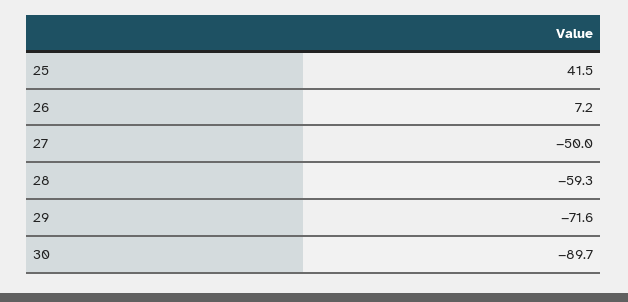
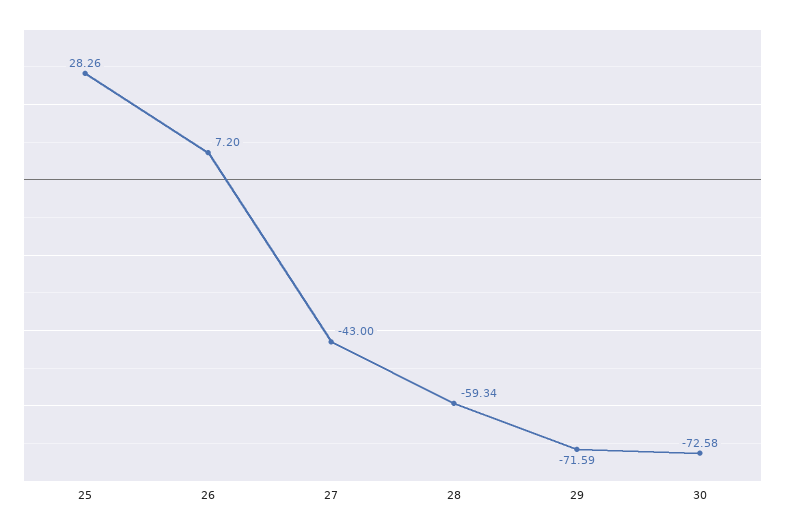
25: 41.5 -> 28.26
27: -50 -> -43
30: -89.7 -> -72.58

